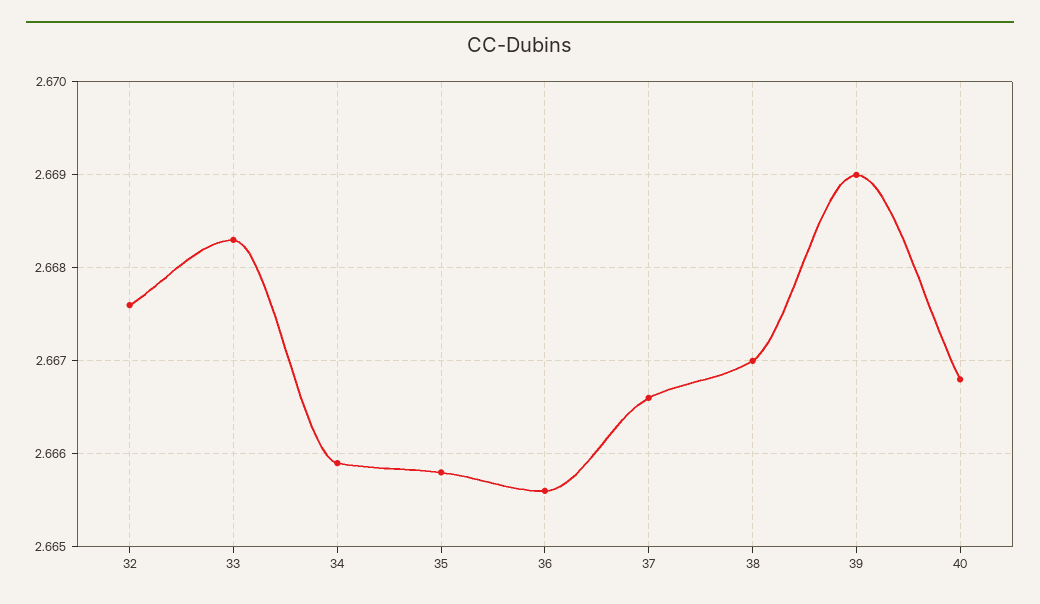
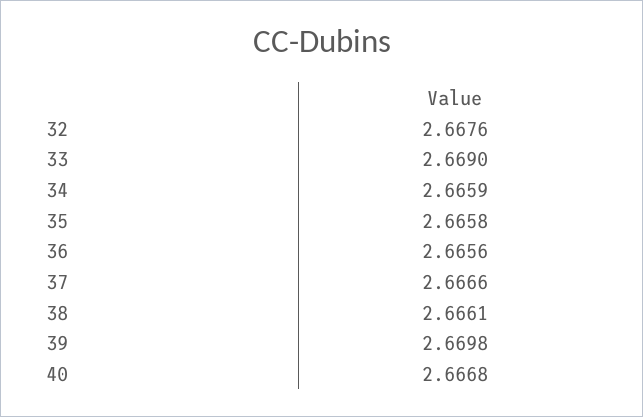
33: 2.6683 -> 2.669
38: 2.667 -> 2.6661
39: 2.669 -> 2.6698

